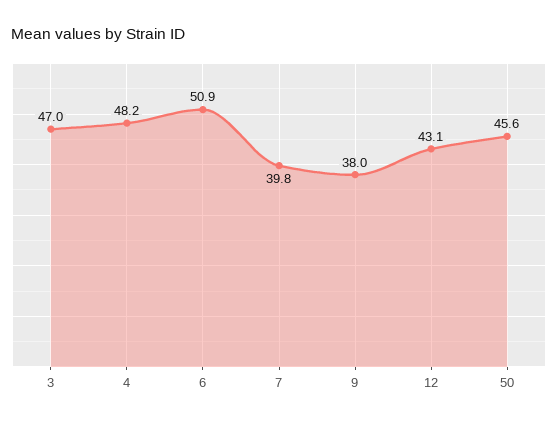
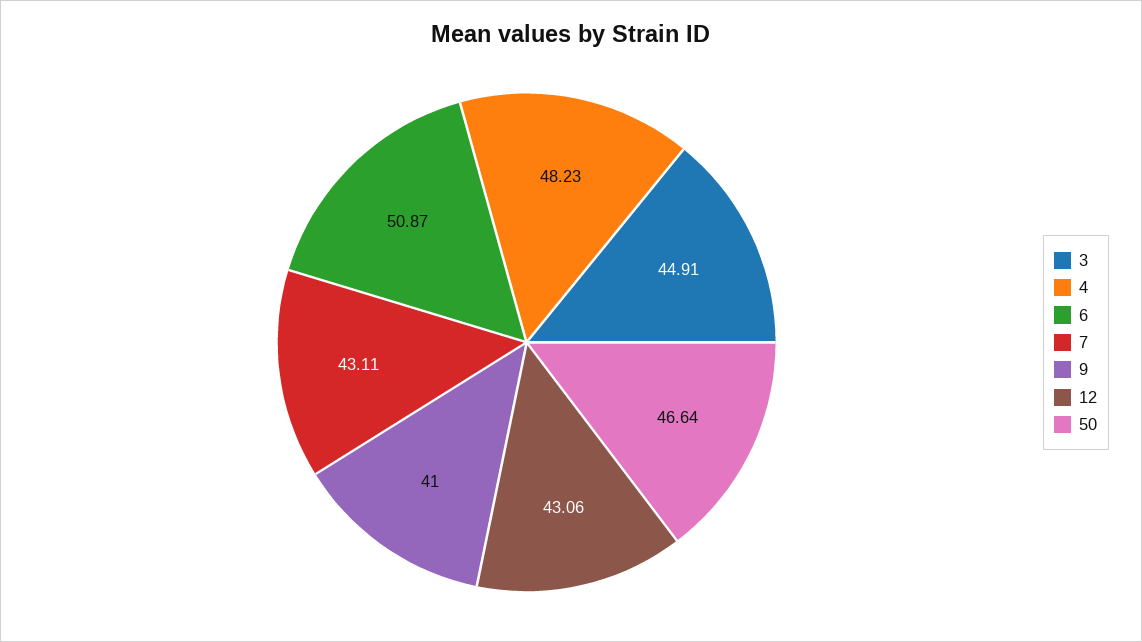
3: 47 -> 44.91
7: 39.8 -> 43.11
9: 38 -> 41
50: 45.6 -> 46.64

